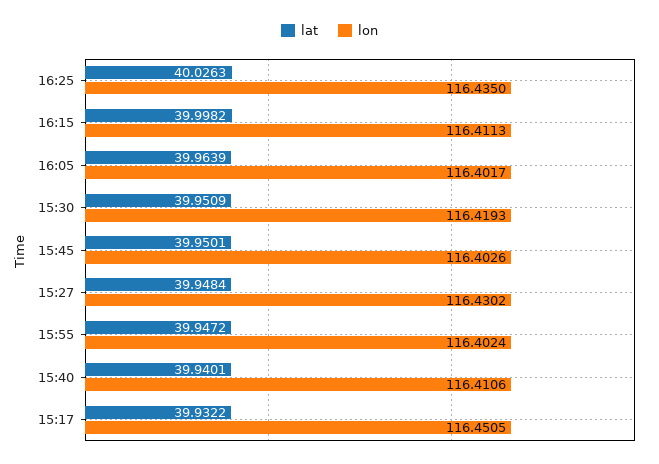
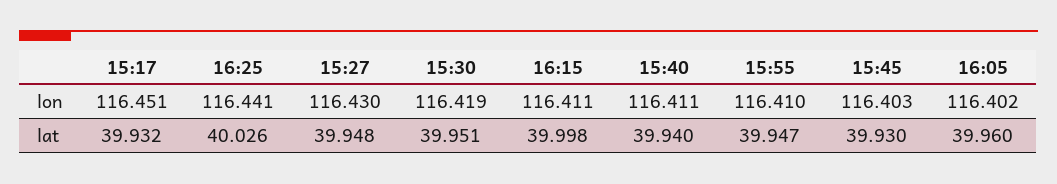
lon, 16:25: 116.435 -> 116.441
lat, 16:05: 39.9639 -> 39.96
lat, 15:45: 39.9501 -> 39.93
lon, 15:55: 116.4024 -> 116.41

